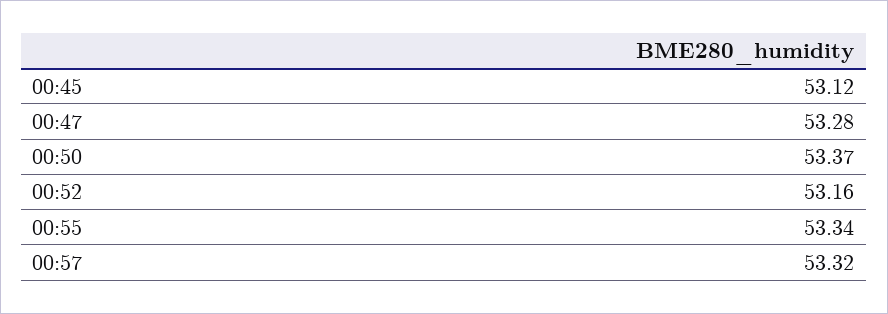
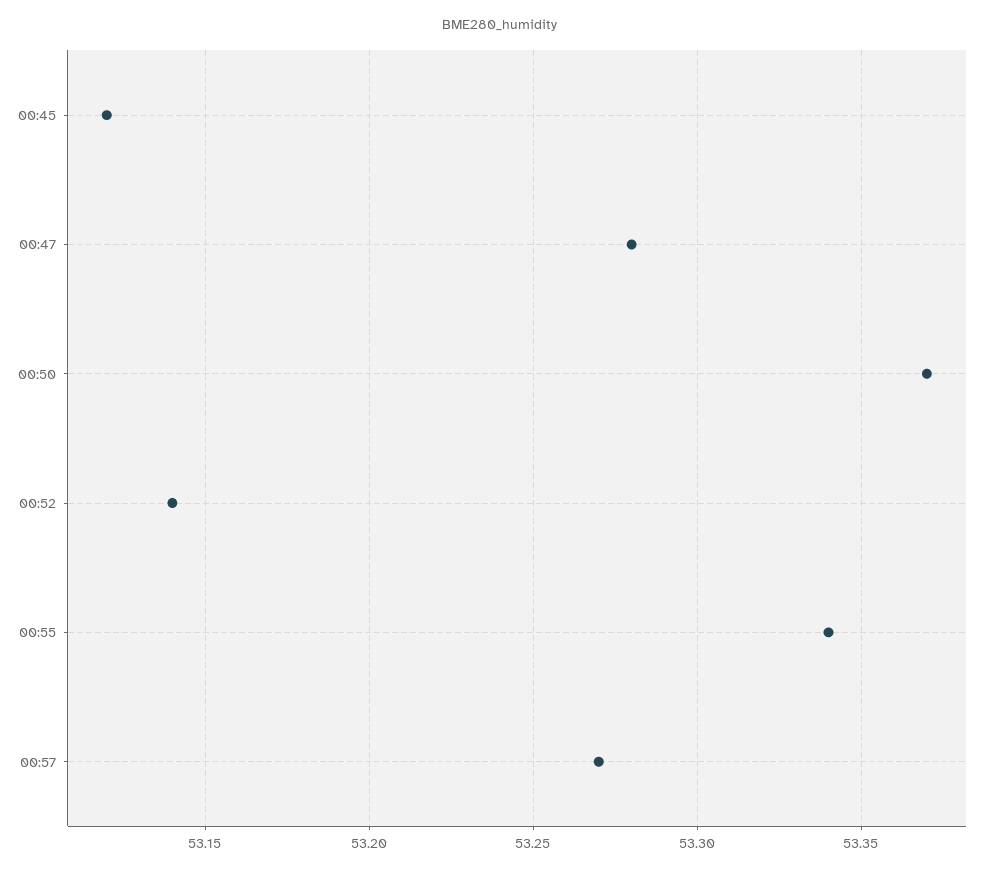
00:52: 53.16 -> 53.14
00:57: 53.32 -> 53.27

